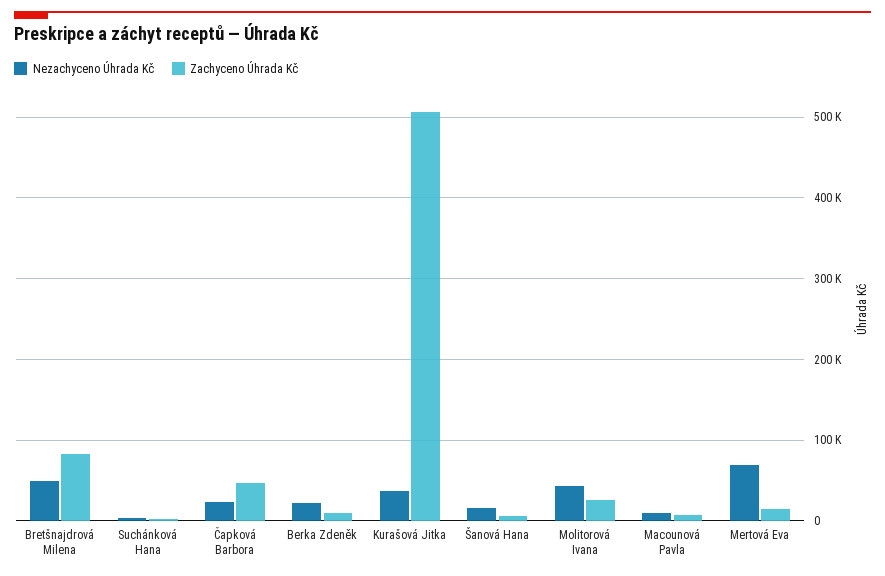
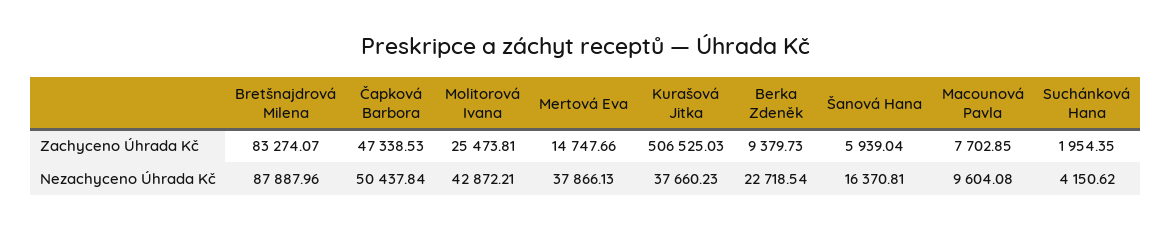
Nezachyceno Úhrada Kč, Bretšnajdrová Milena: 50000 -> 87887.96
Nezachyceno Úhrada Kč, Čapková Barbora: 20000 -> 50437.84
Nezachyceno Úhrada Kč, Mertová Eva: 70000 -> 37866.13

